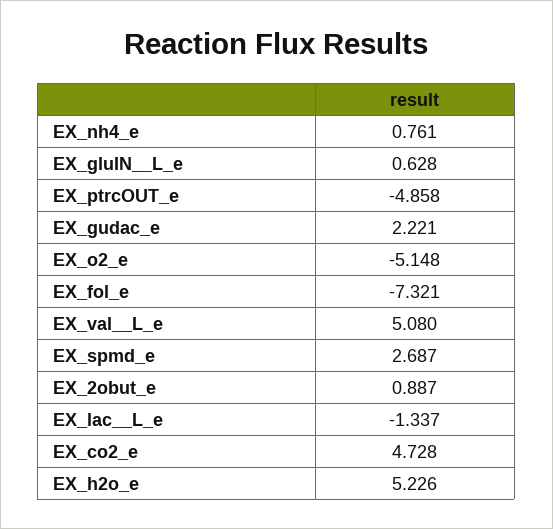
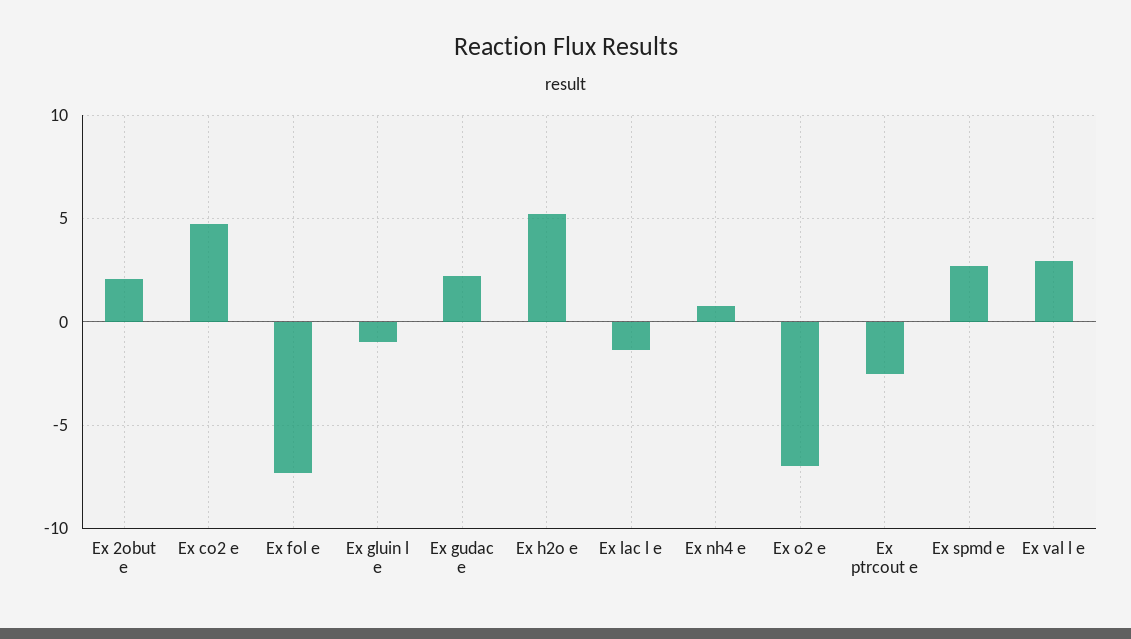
EX_gluIN__L_e: 0.628 -> -1
EX_ptrcOUT_e: -4.858 -> -2.5
EX_o2_e: -5.148 -> -7
EX_val__L_e: 5.08 -> 3
EX_2obut_e: 0.887 -> 2

